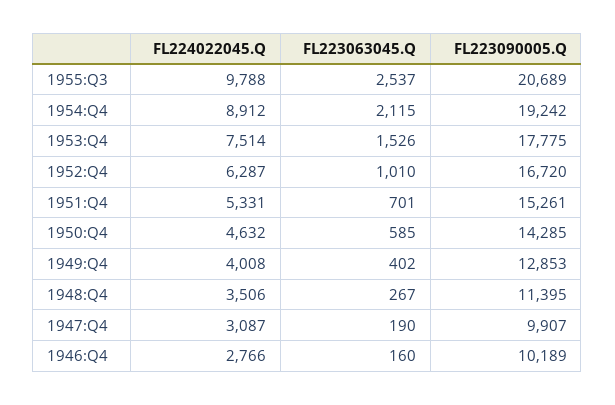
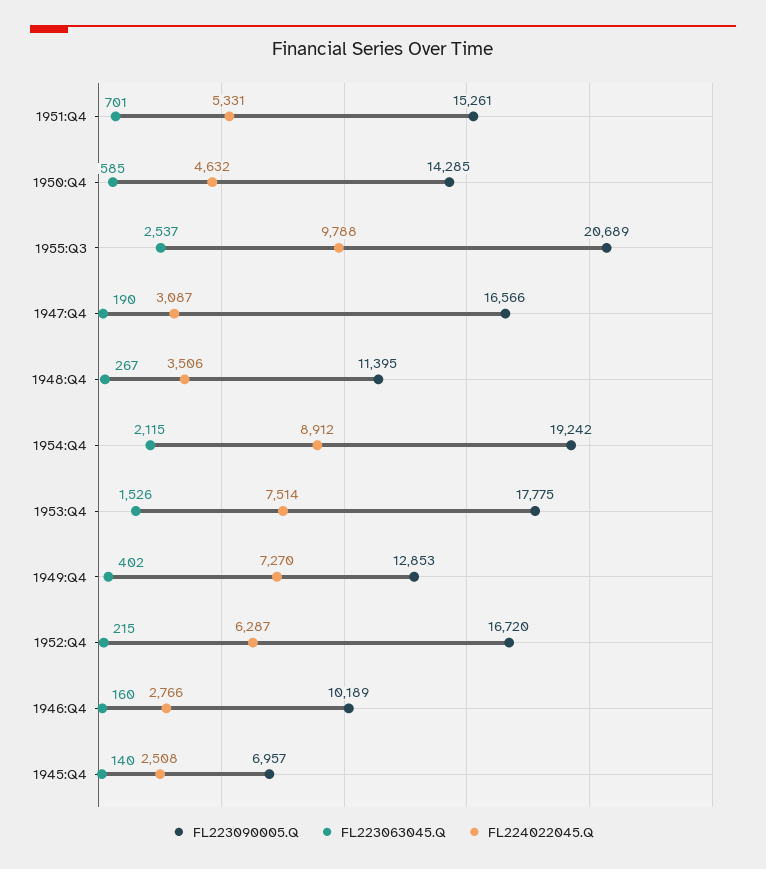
FL223063045.Q, 1952:Q4: 1010 -> 215
FL224022045.Q, 1949:Q4: 4008 -> 7270
FL223090005.Q, 1947:Q4: 9907 -> 16566
FL223090005.Q, 1945:Q4: none -> 6957
FL223063045.Q, 1945:Q4: none -> 140
FL224022045.Q, 1945:Q4: none -> 2508

